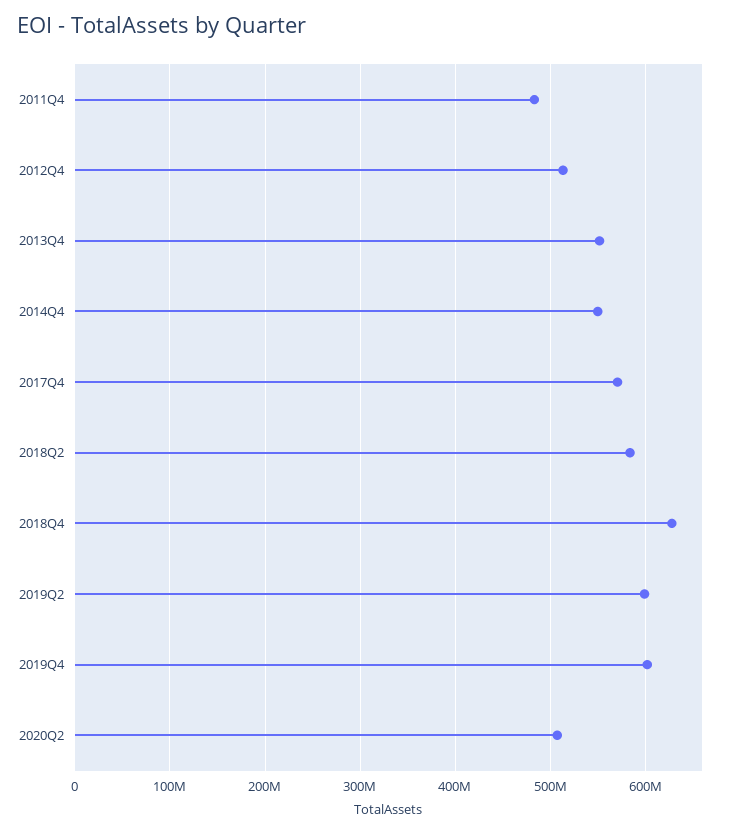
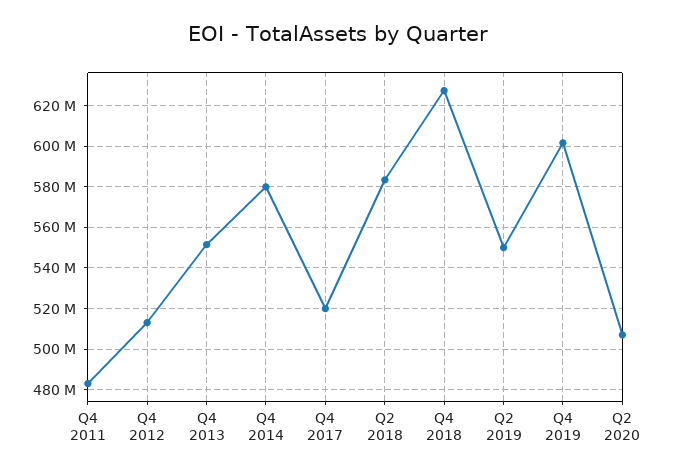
2014Q4: 550000000 -> 580000000
2017Q4: 570000000 -> 520000000
2019Q2: 600000000 -> 550000000

